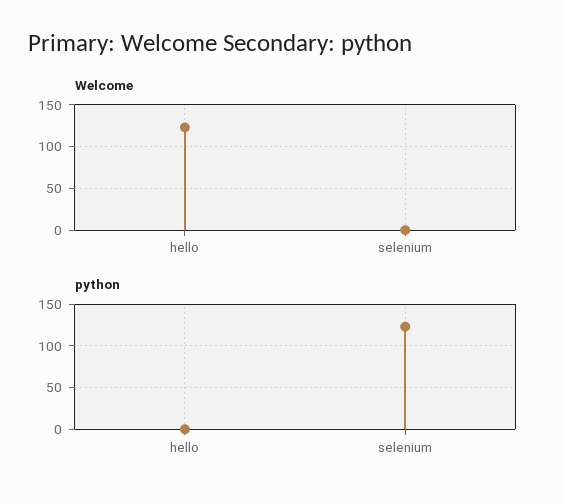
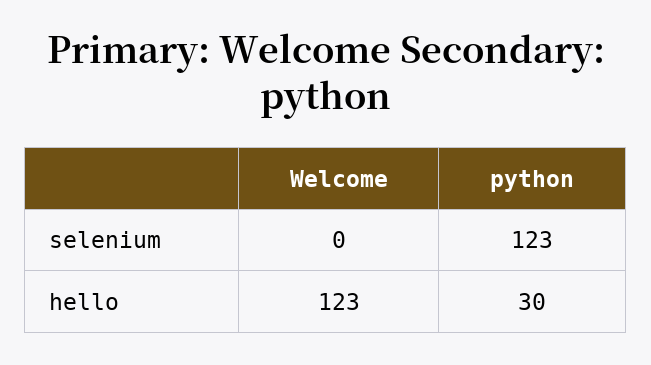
python, hello: 0 -> 30

